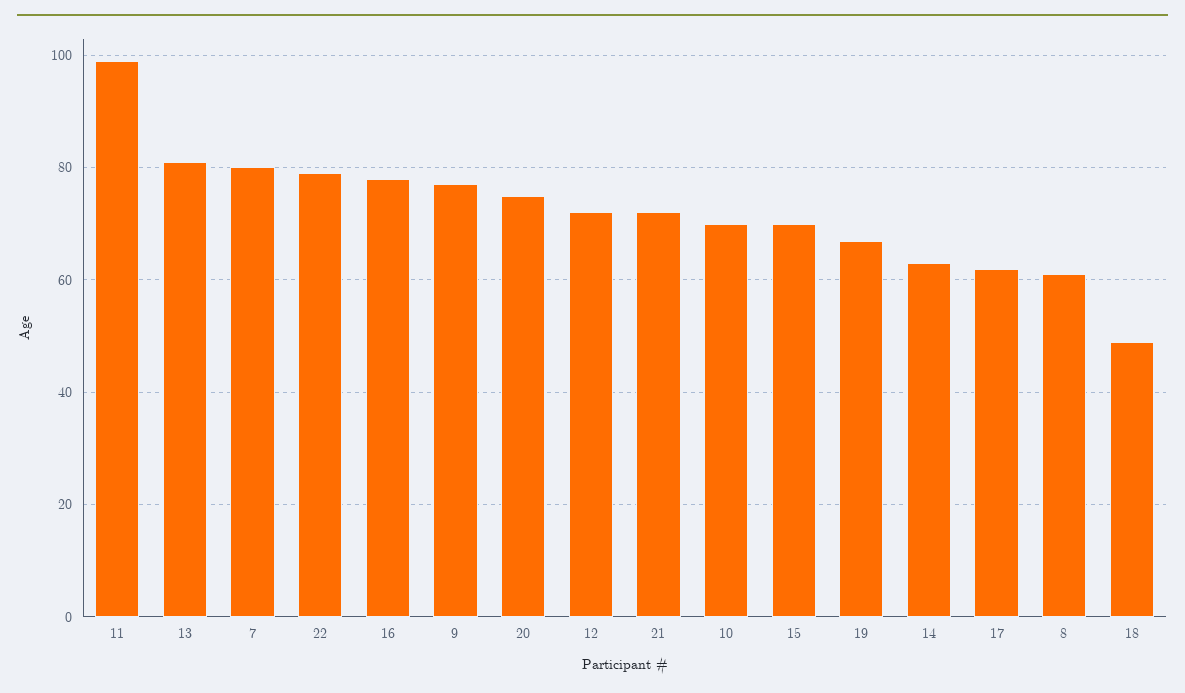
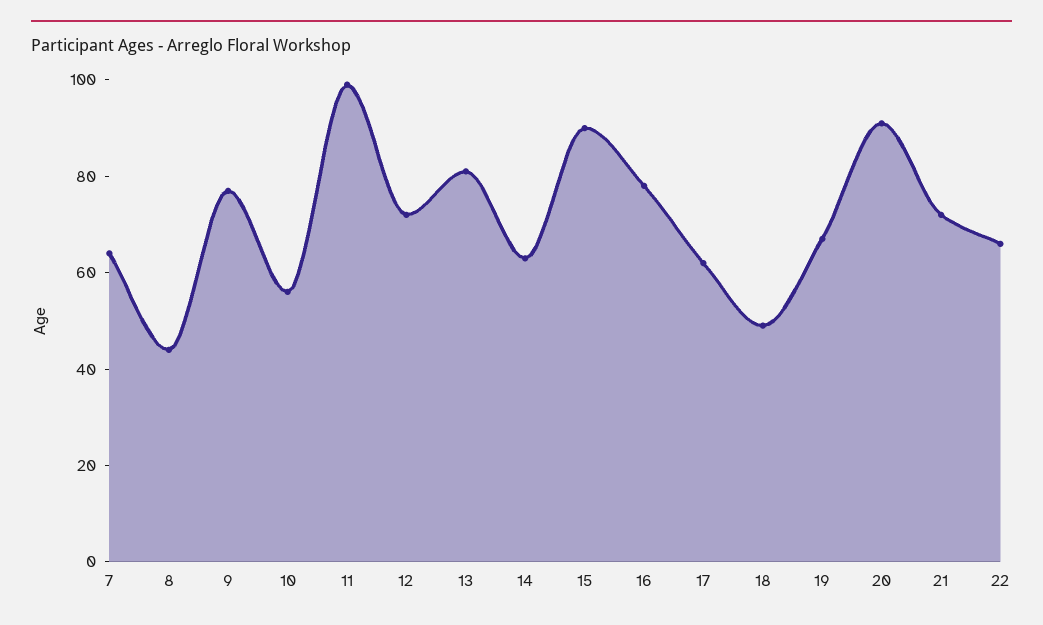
7: 80 -> 65
22: 80 -> 65
20: 75 -> 90
10: 70 -> 55
15: 70 -> 90
8: 60 -> 45

